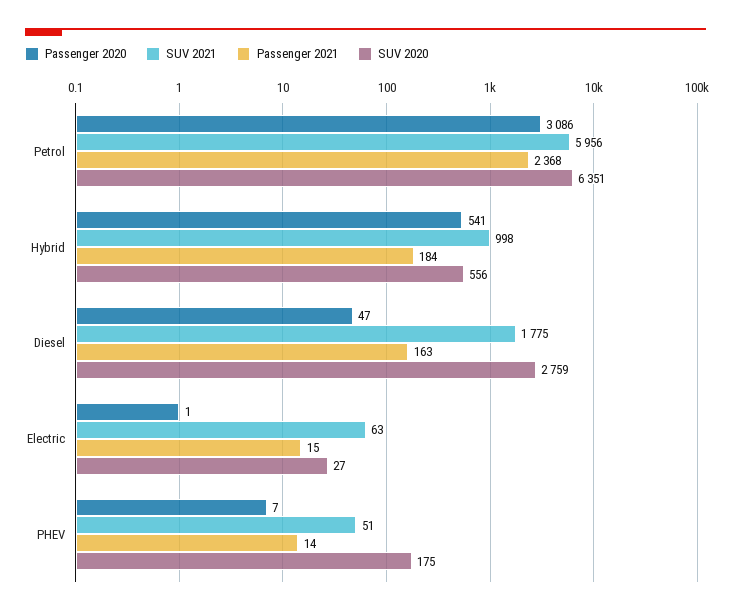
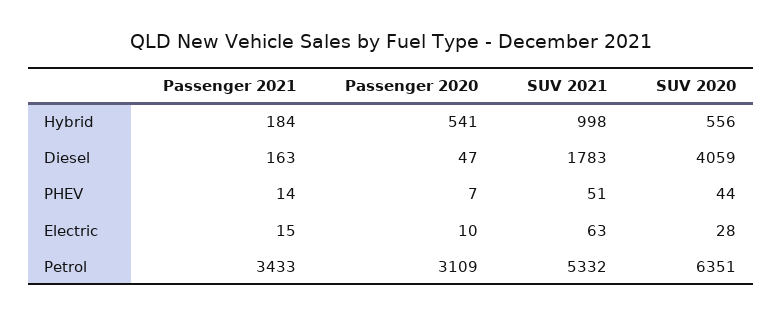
Passenger 2020, Petrol: 3086 -> 3109
SUV 2021, Petrol: 5956 -> 5332
Passenger 2021, Petrol: 2368 -> 3433
SUV 2021, Diesel: 1775 -> 1783
SUV 2020, Diesel: 2759 -> 4059
Passenger 2020, Electric: 1 -> 10
SUV 2020, Electric: 27 -> 28
SUV 2020, PHEV: 175 -> 44

